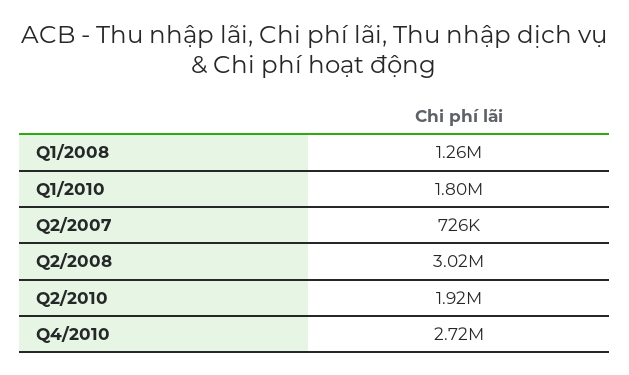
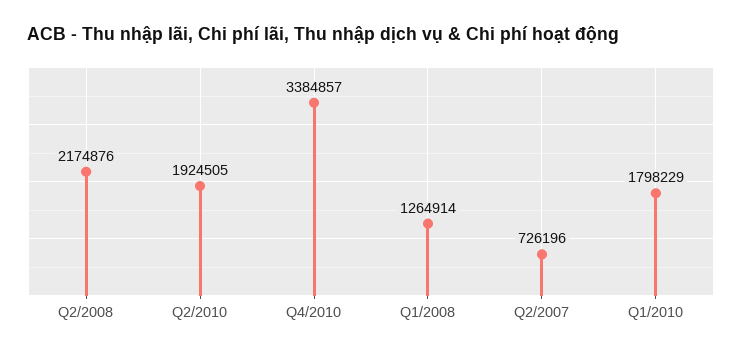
Q2/2008: 3020000 -> 2174876
Q4/2010: 2720000 -> 3384857

